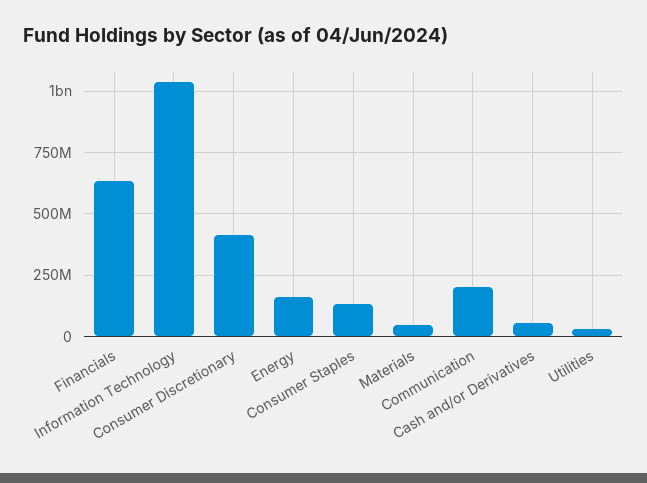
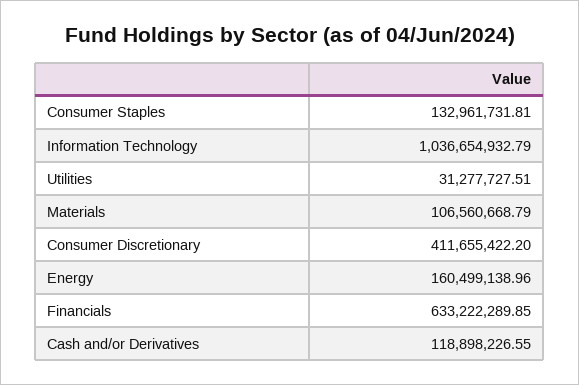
Materials: 50000000 -> 106560668.79
Communication: 200000000 -> none
Cash and/or Derivatives: 50000000 -> 118898226.55

